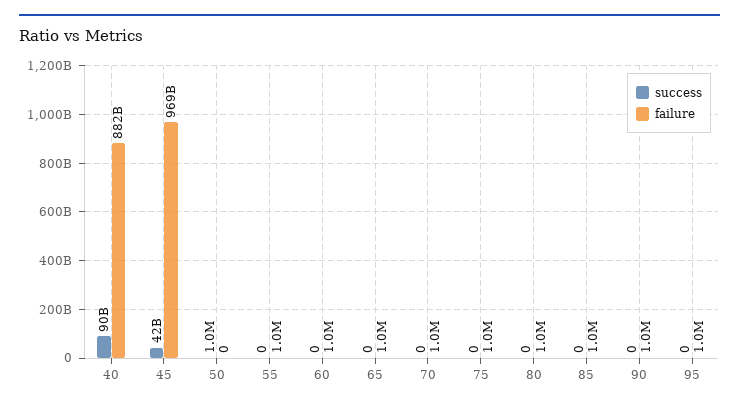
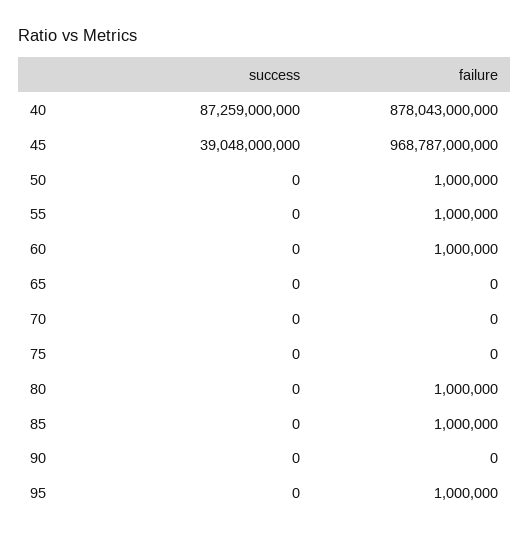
success, 40: 90000000000 -> 87259000000
failure, 40: 882000000000 -> 878043000000
success, 45: 42000000000 -> 39048000000
success, 50: 1000000 -> 0
failure, 50: 0 -> 1000000
failure, 65: 1000000 -> 0
failure, 70: 1000000 -> 0
failure, 75: 1000000 -> 0
failure, 90: 1000000 -> 0

